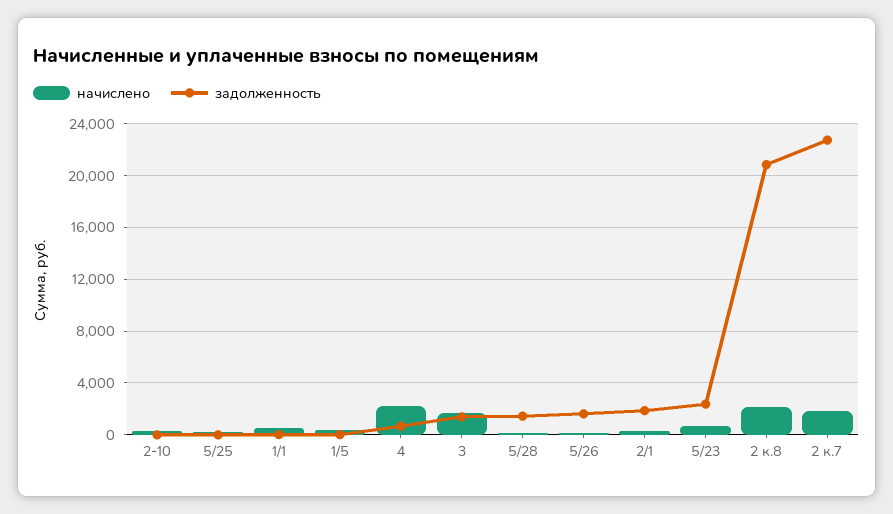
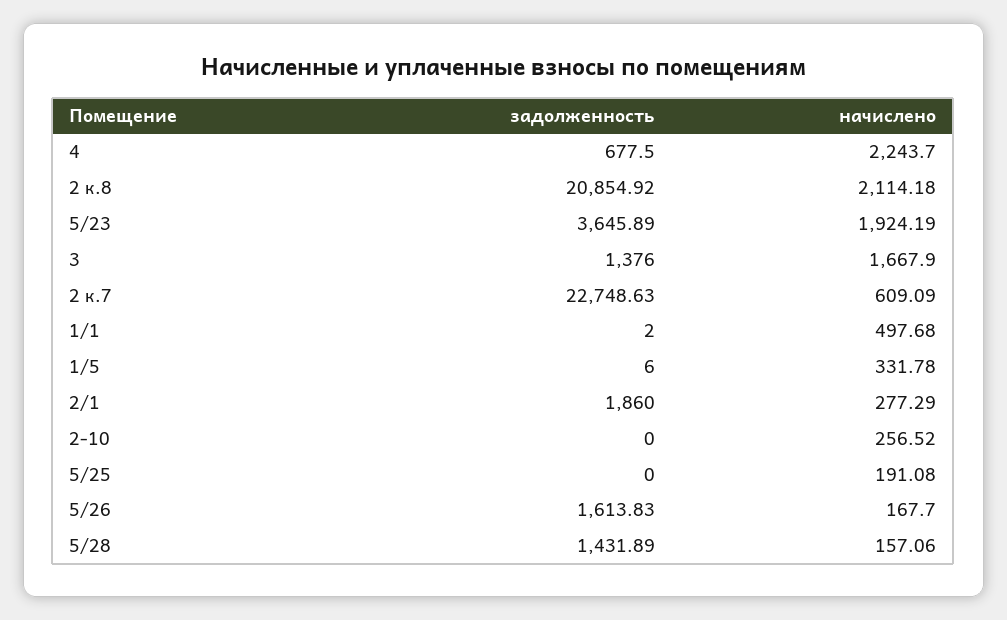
начислено, 5/23: 500 -> 1924.19
задолженность, 5/23: 2500 -> 3645.89
начислено, 2 к.7: 2000 -> 609.09

